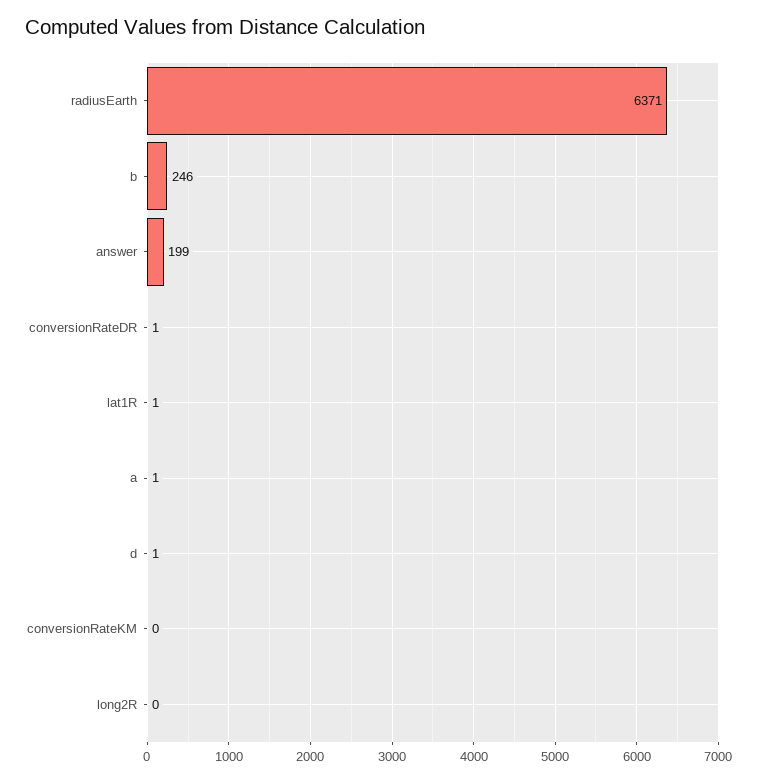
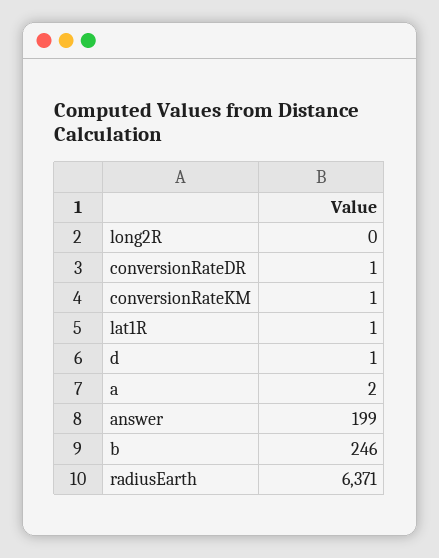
a: 1 -> 2
conversionRateKM: 0 -> 1

